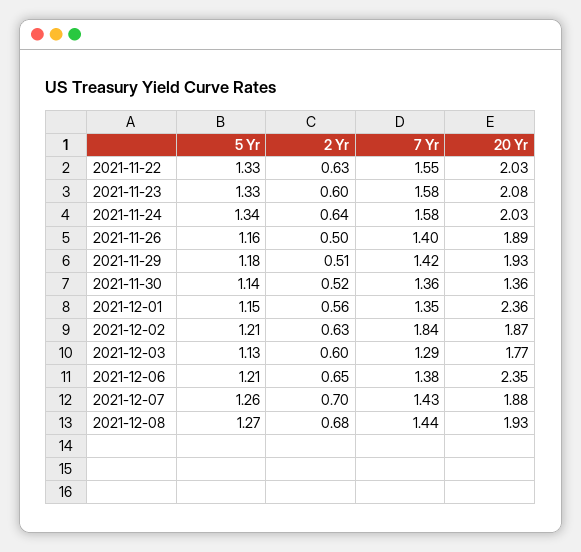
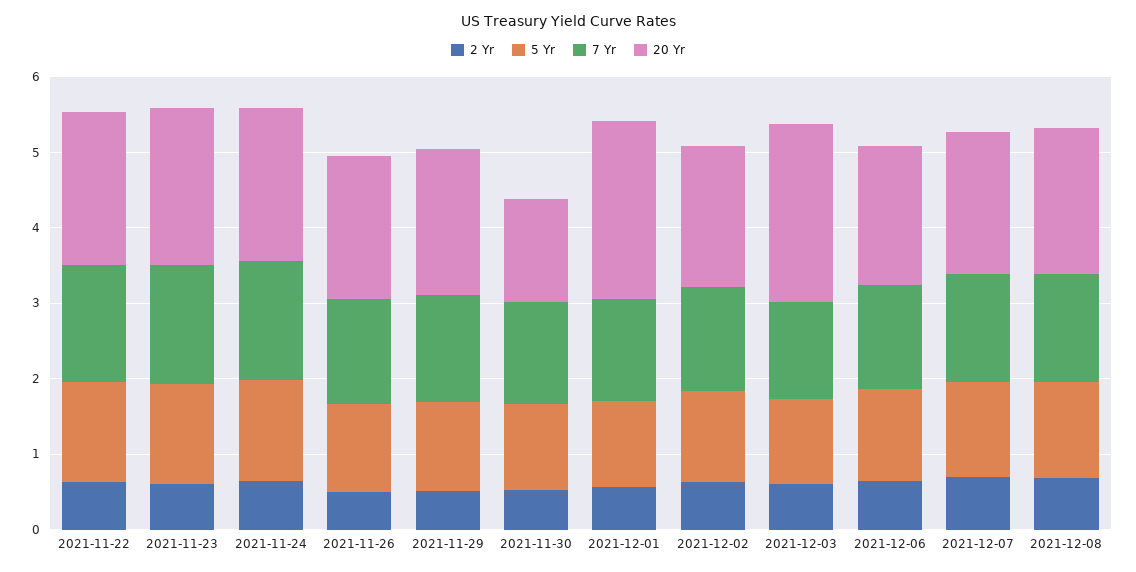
7 Yr, 2021-12-02: 1.84 -> 1.4
20 Yr, 2021-12-03: 1.77 -> 2.4
20 Yr, 2021-12-06: 2.35 -> 1.8

